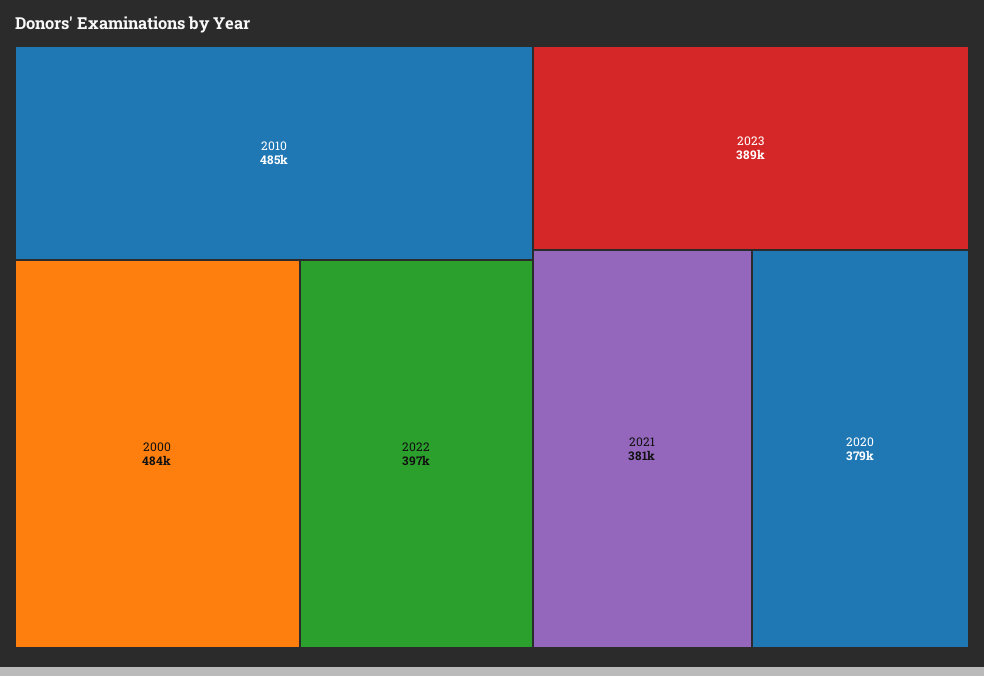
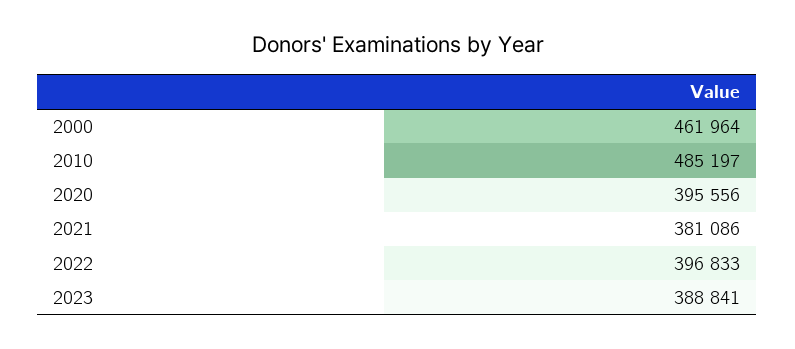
2000: 484000 -> 461964
2020: 379000 -> 395556

